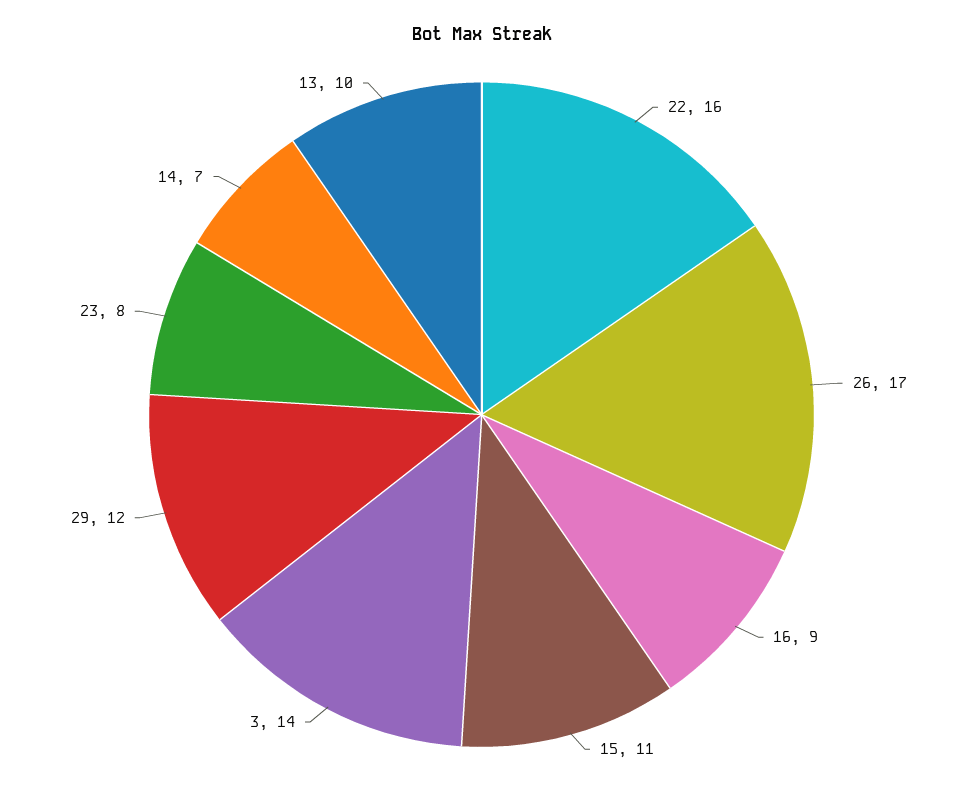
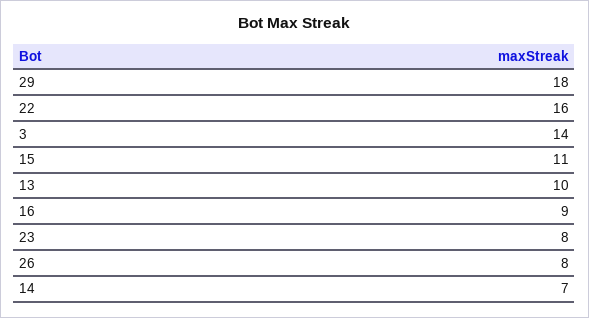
26: 17 -> 8
29: 12 -> 18

